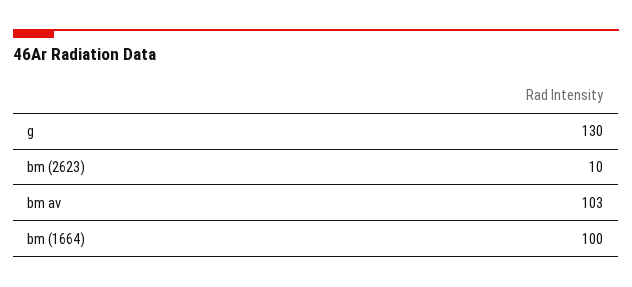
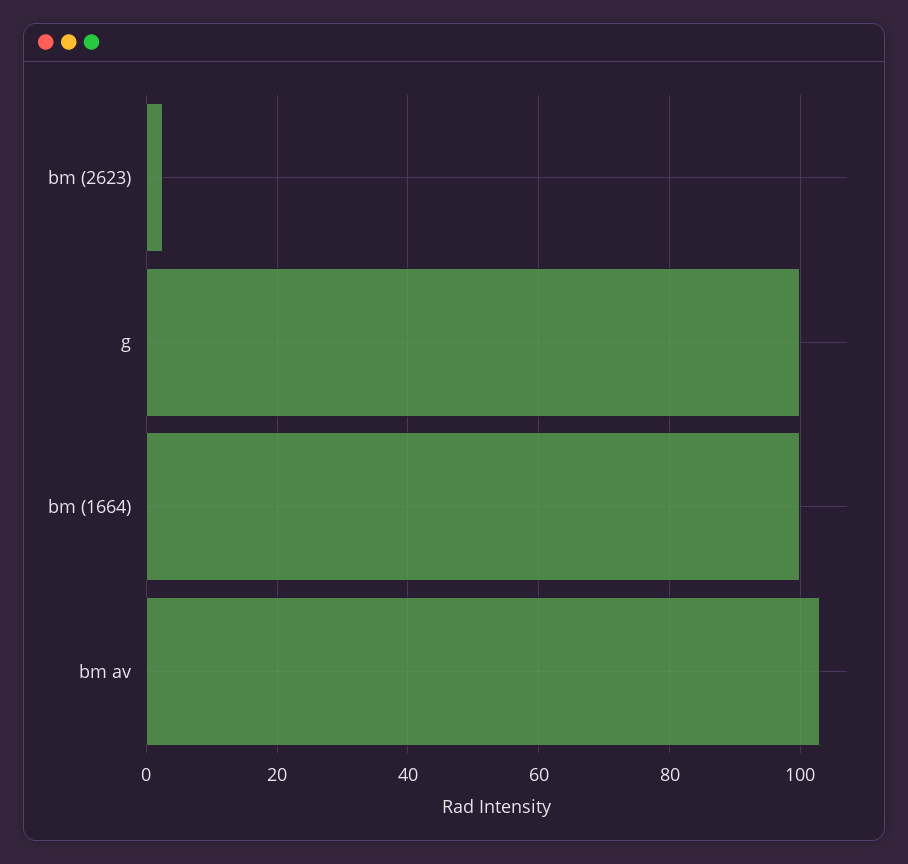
g: 130 -> 100
bm (2623): 10 -> 2

